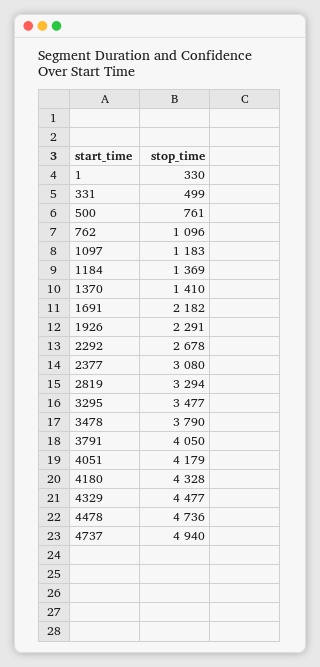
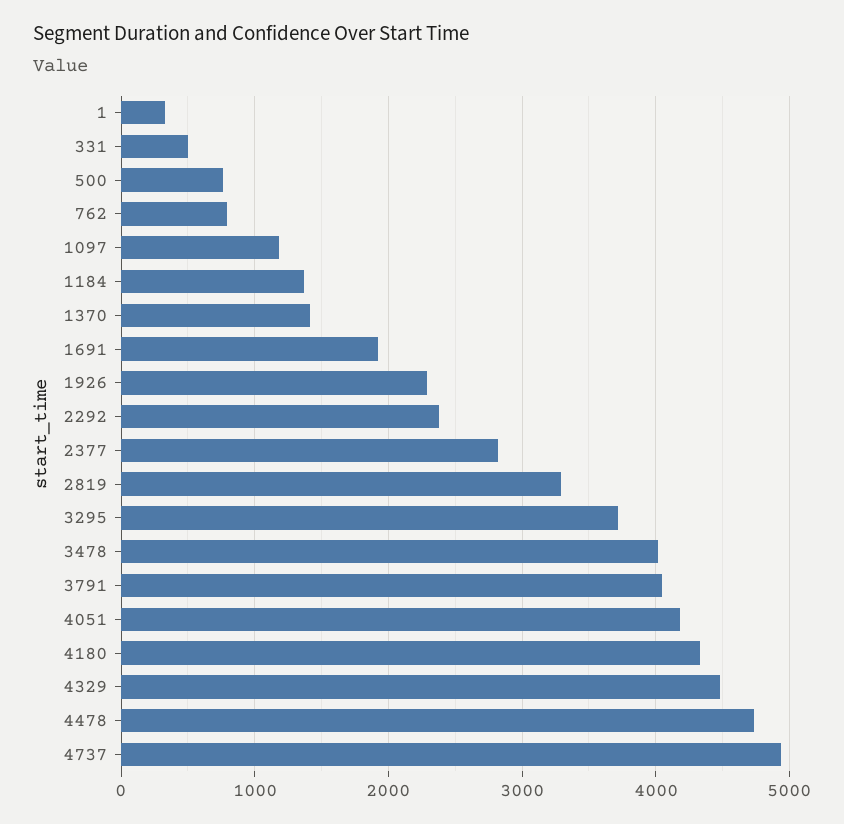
762: 1096 -> 800
1691: 2182 -> 1900
2292: 2678 -> 2400
2377: 3080 -> 2800
3295: 3477 -> 3700
3478: 3790 -> 4000

